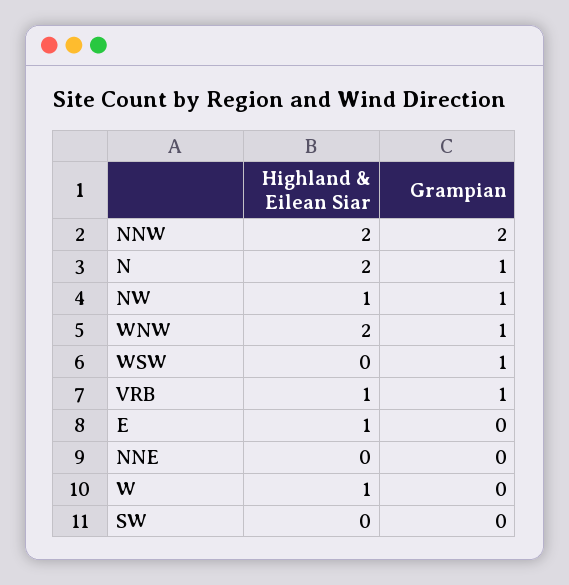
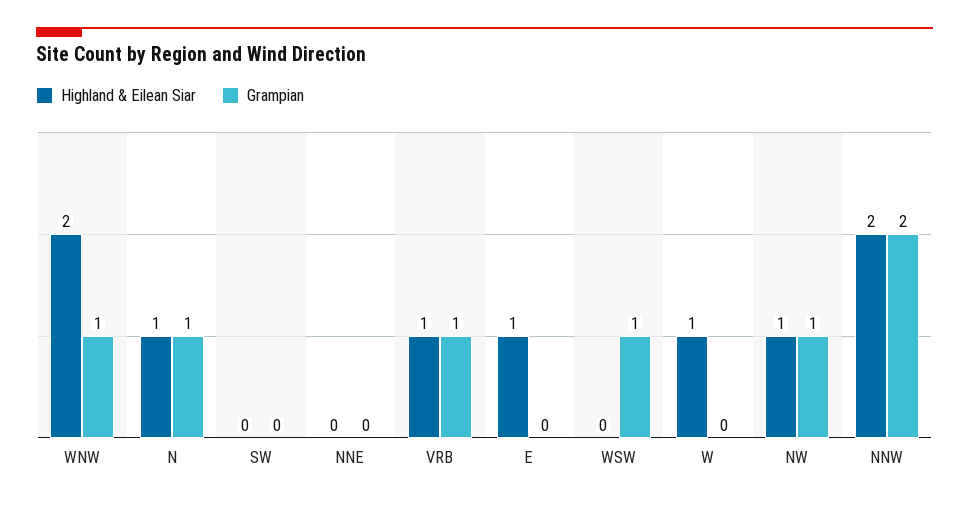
Highland & Eilean Siar, N: 2 -> 1

